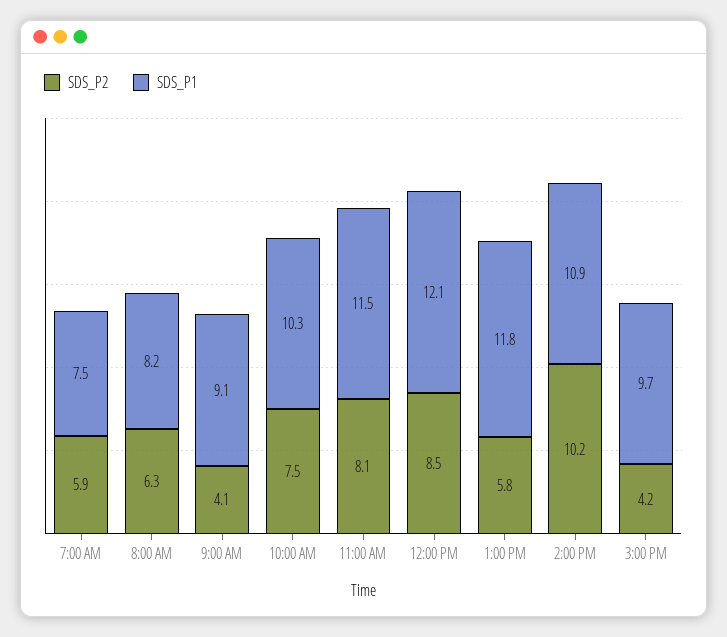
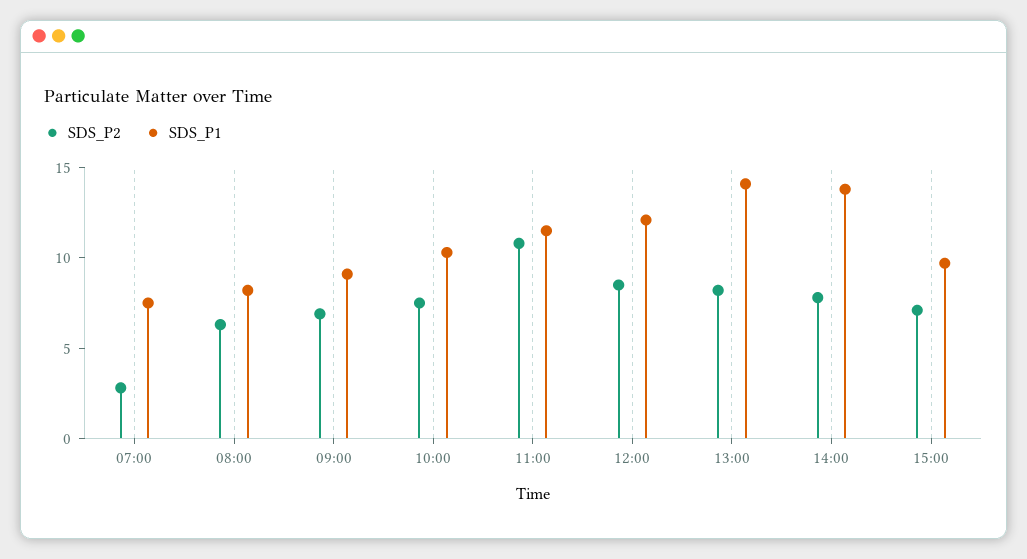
SDS_P2, 7:00 AM: 5.9 -> 3
SDS_P2, 9:00 AM: 4.1 -> 7
SDS_P2, 11:00 AM: 8.1 -> 11
SDS_P2, 1:00 PM: 5.8 -> 8
SDS_P1, 1:00 PM: 11.8 -> 14
SDS_P2, 2:00 PM: 10.2 -> 8
SDS_P1, 2:00 PM: 10.9 -> 14
SDS_P2, 3:00 PM: 4.2 -> 7

